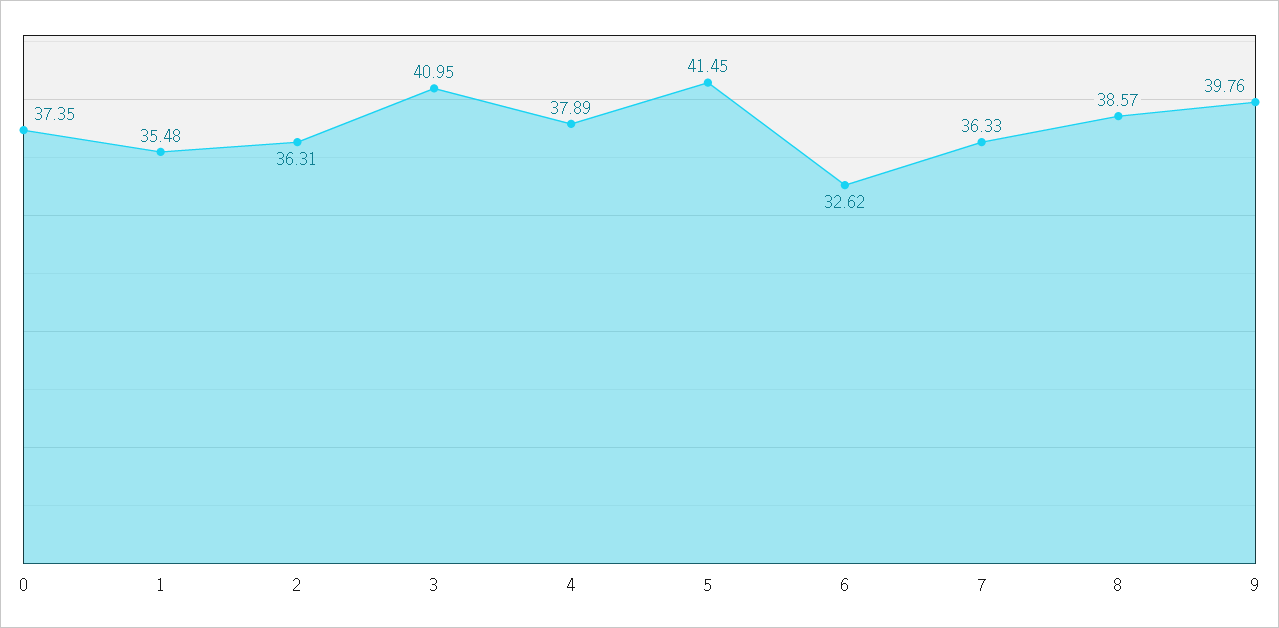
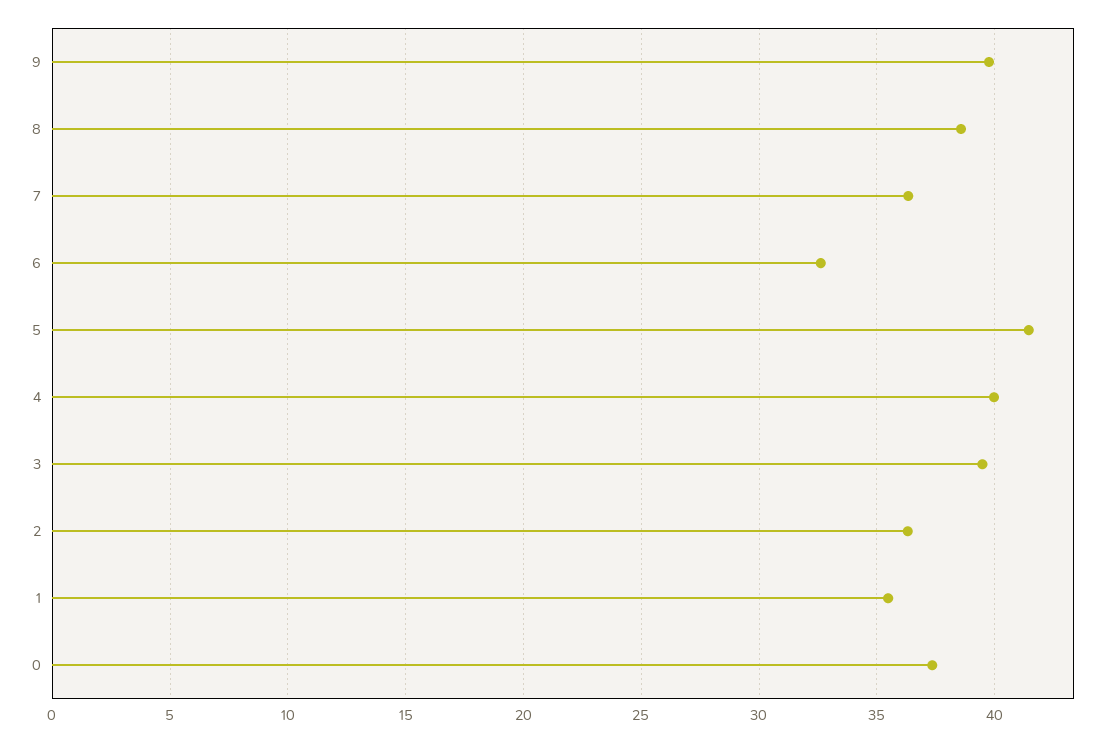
3: 40.95 -> 39.5
4: 37.89 -> 40

